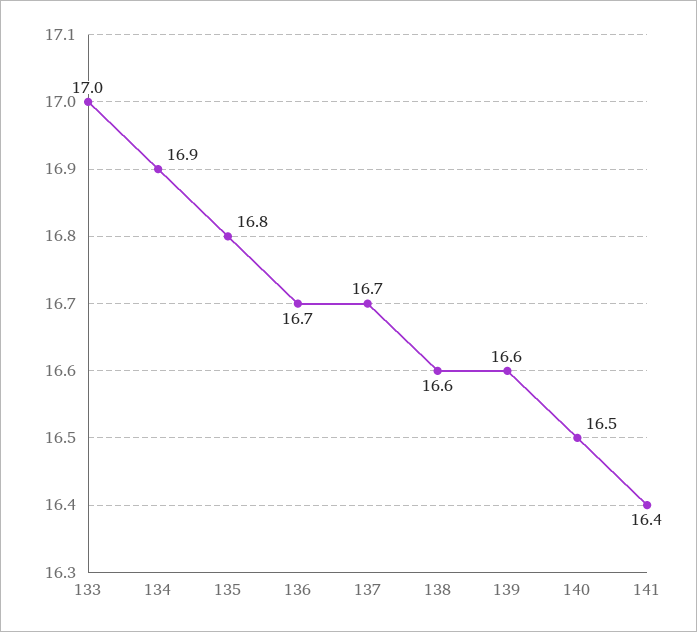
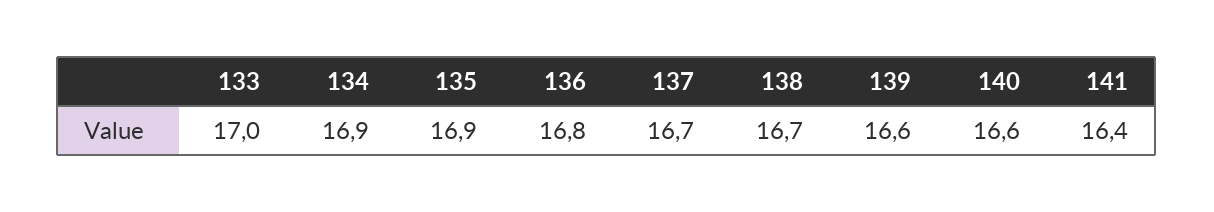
135: 16.8 -> 16.9
136: 16.7 -> 16.8
138: 16.6 -> 16.7
140: 16.5 -> 16.6

